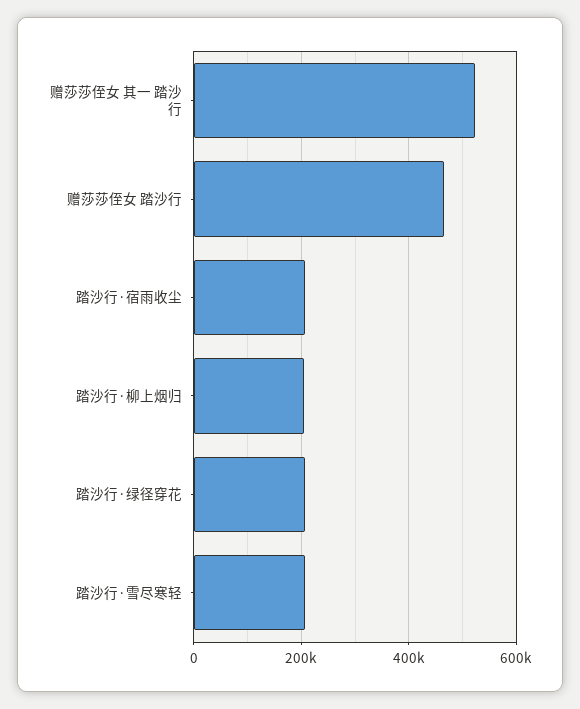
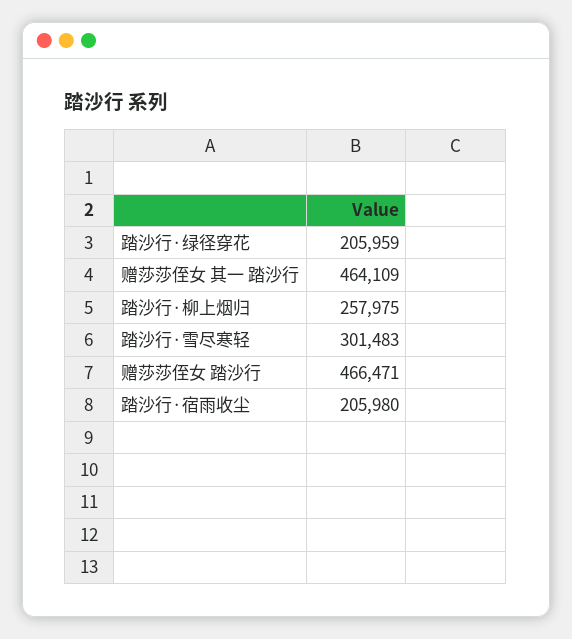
赠莎莎侄女 其一 踏沙行: 520000 -> 464109
踏沙行·柳上烟归: 200000 -> 257975
踏沙行·雪尽寒轻: 200000 -> 301483

